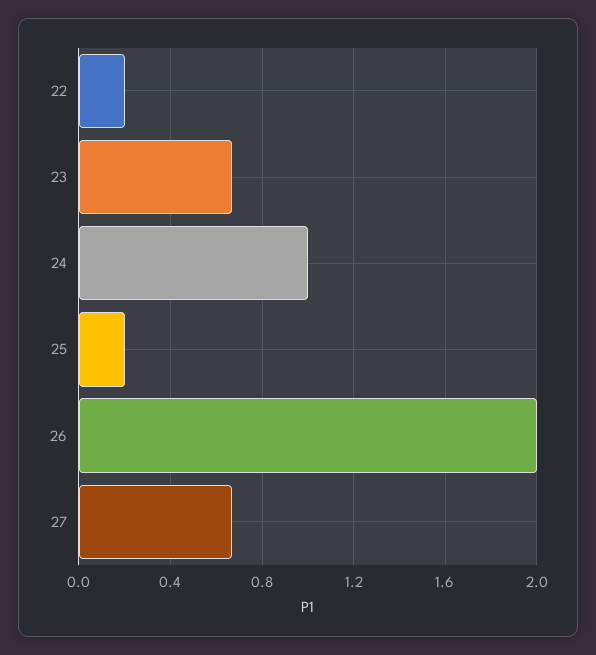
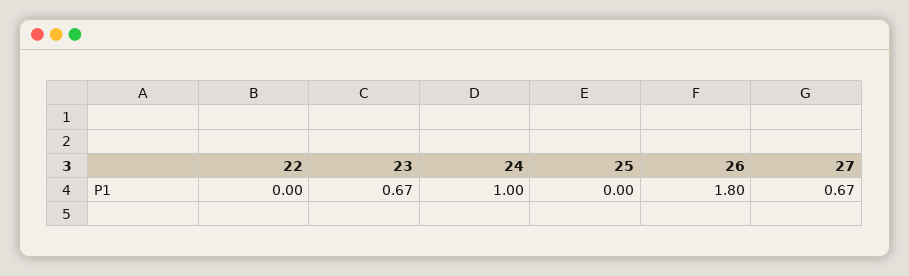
22: 0.2 -> 0
25: 0.2 -> 0
26: 2 -> 1.8

